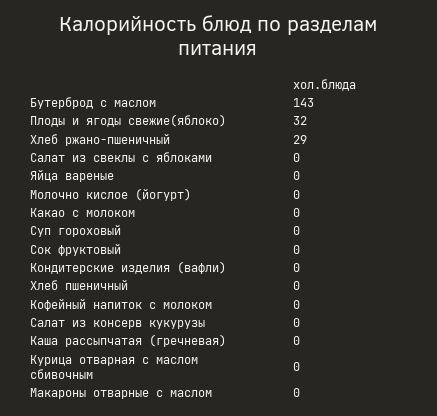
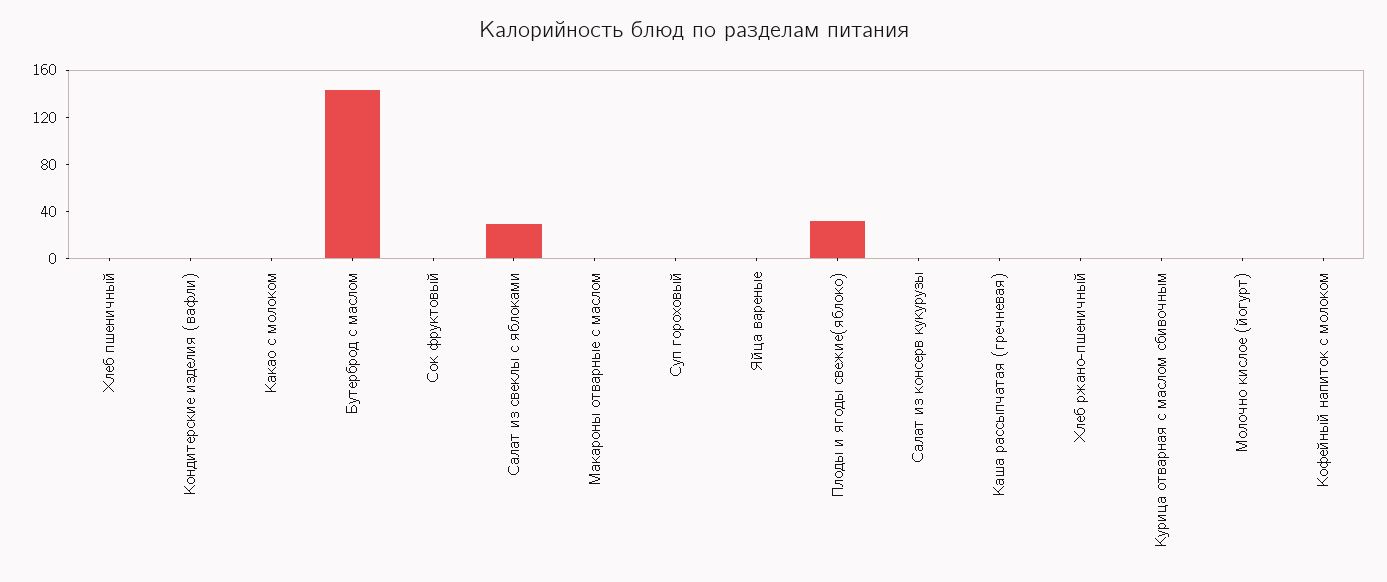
Хлеб ржано-пшеничный: 29 -> 0
Салат из свеклы с яблоками: 0 -> 30

